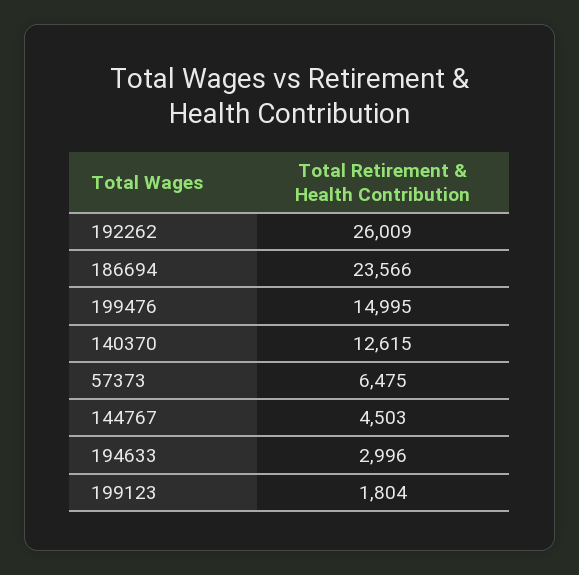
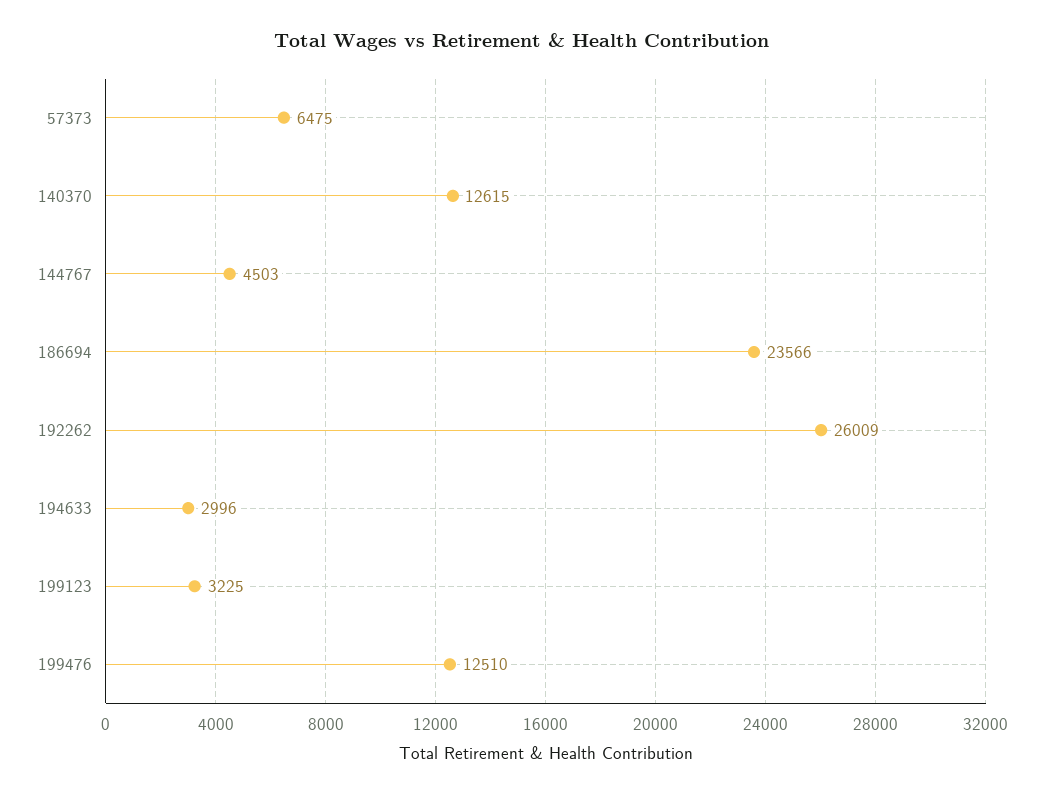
199476: 14995 -> 12510
199123: 1804 -> 3225

